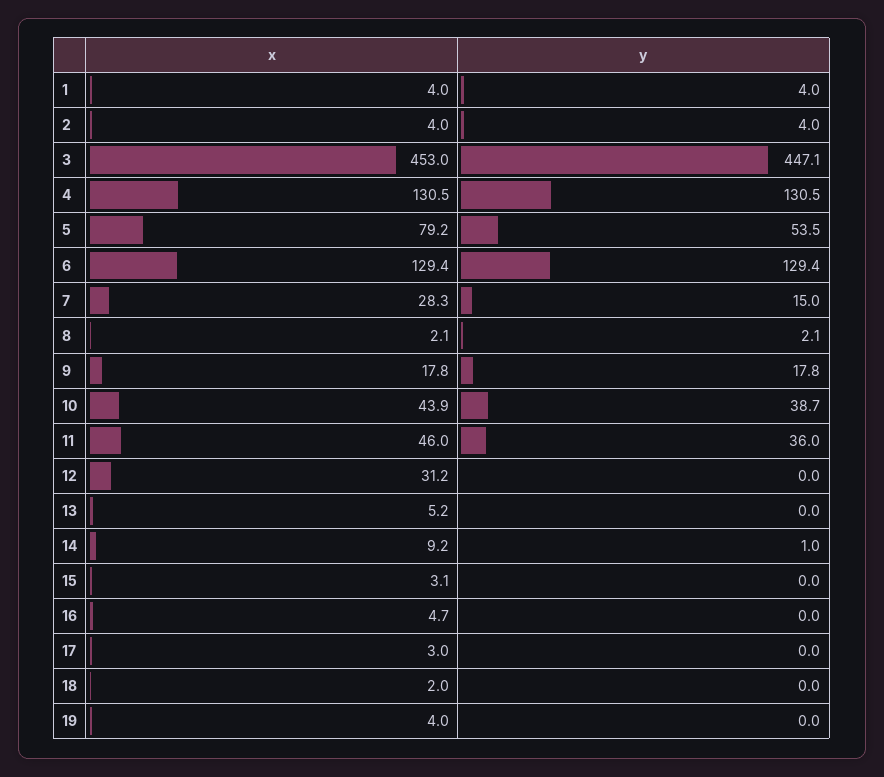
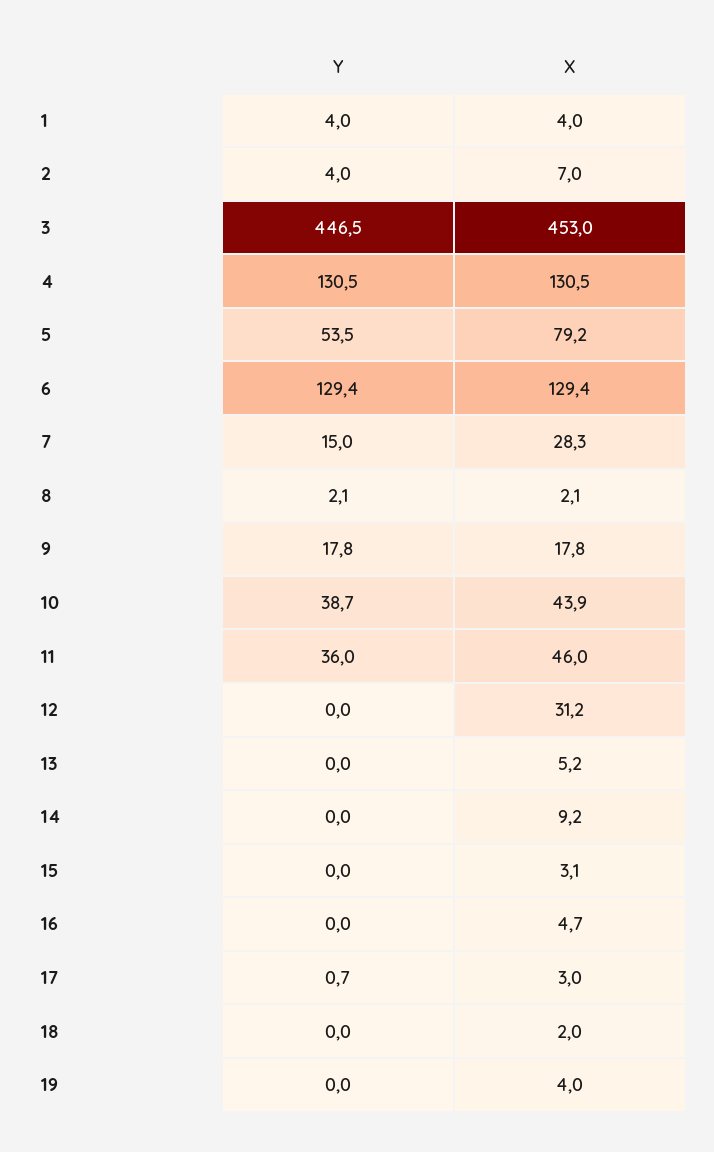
x, 2: 4 -> 7
y, 3: 447.1 -> 446.5
y, 14: 1 -> 0
y, 17: 0 -> 0.7

